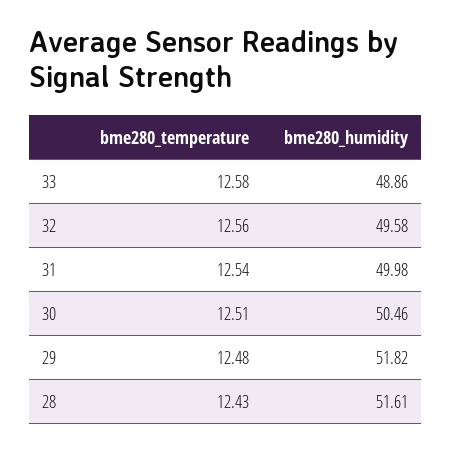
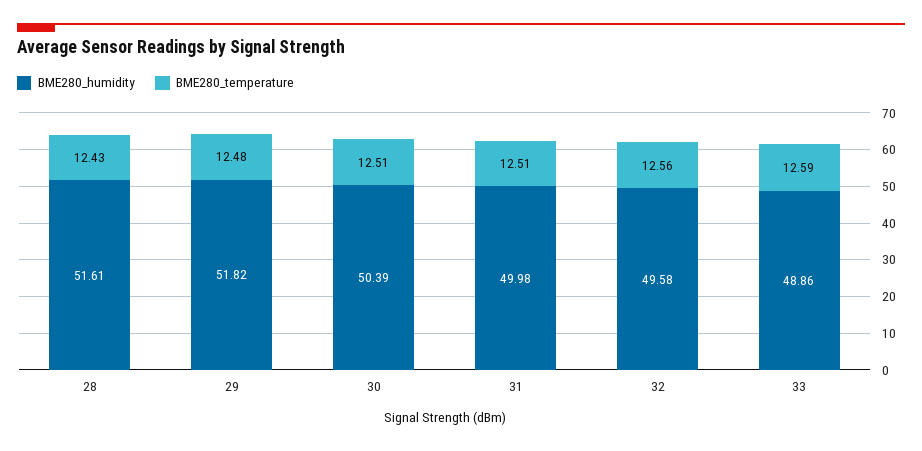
bme280_temperature, 33: 12.58 -> 12.59
bme280_temperature, 31: 12.54 -> 12.51
bme280_humidity, 30: 50.46 -> 50.39

